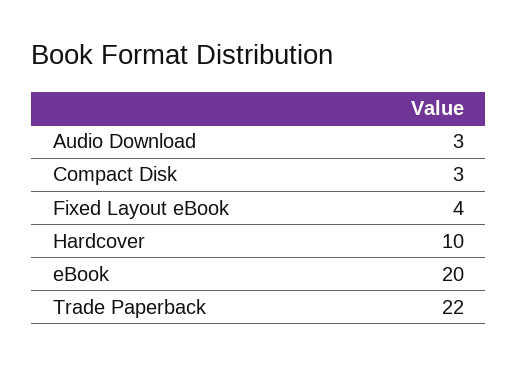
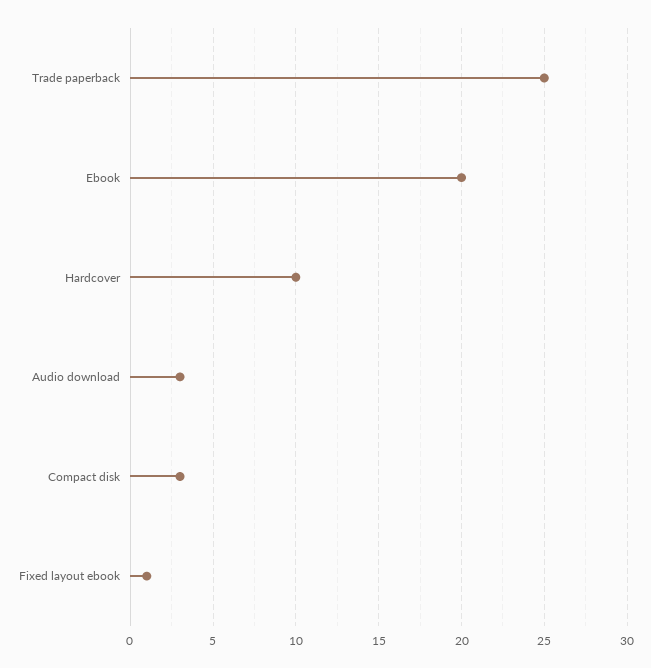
Fixed Layout eBook: 4 -> 1
Trade Paperback: 22 -> 25

